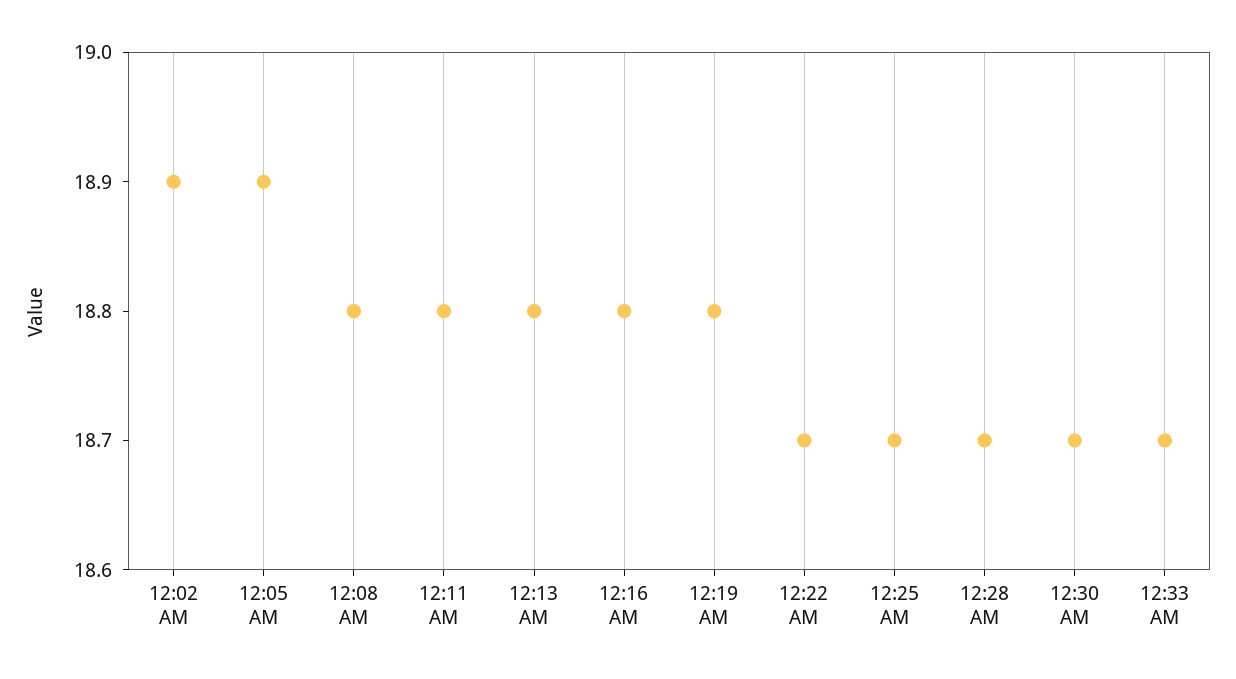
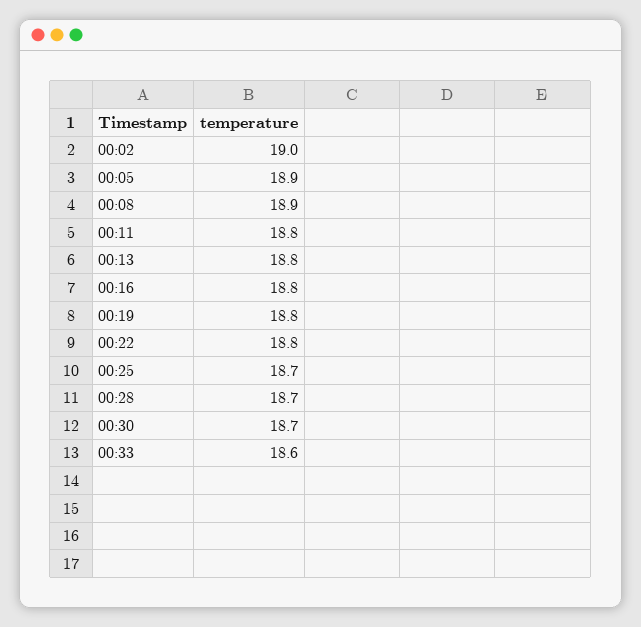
12:02 AM: 18.9 -> 19
12:08 AM: 18.8 -> 18.9
12:22 AM: 18.7 -> 18.8
12:33 AM: 18.7 -> 18.6

